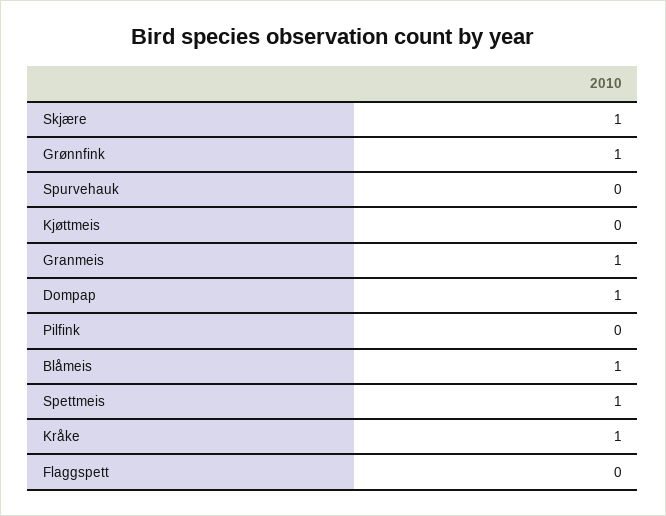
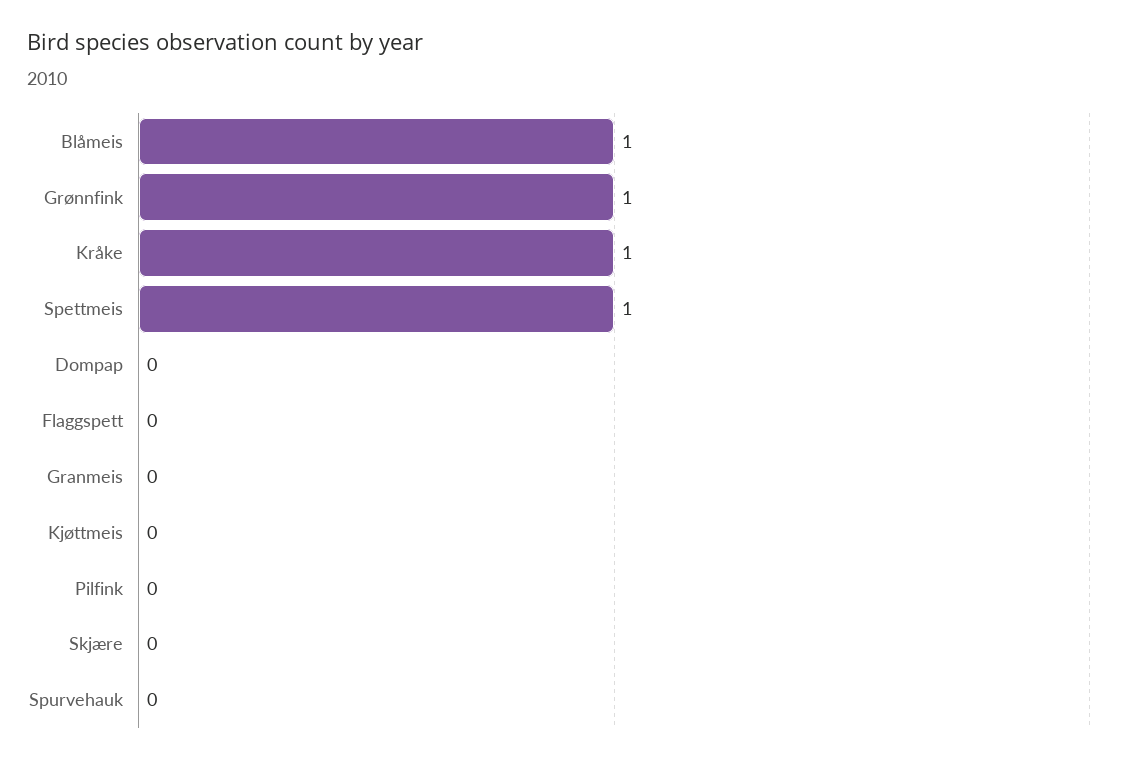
Skjære: 1 -> 0
Granmeis: 1 -> 0
Dompap: 1 -> 0

